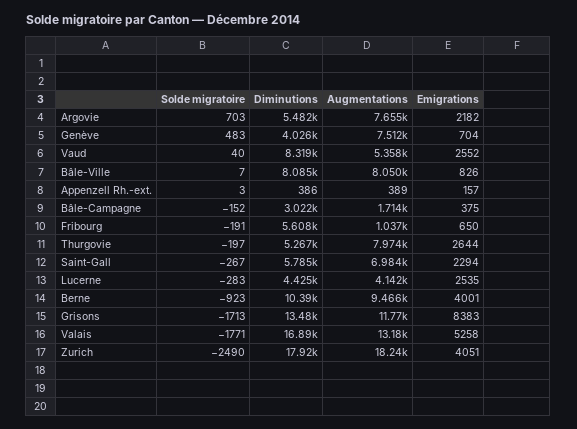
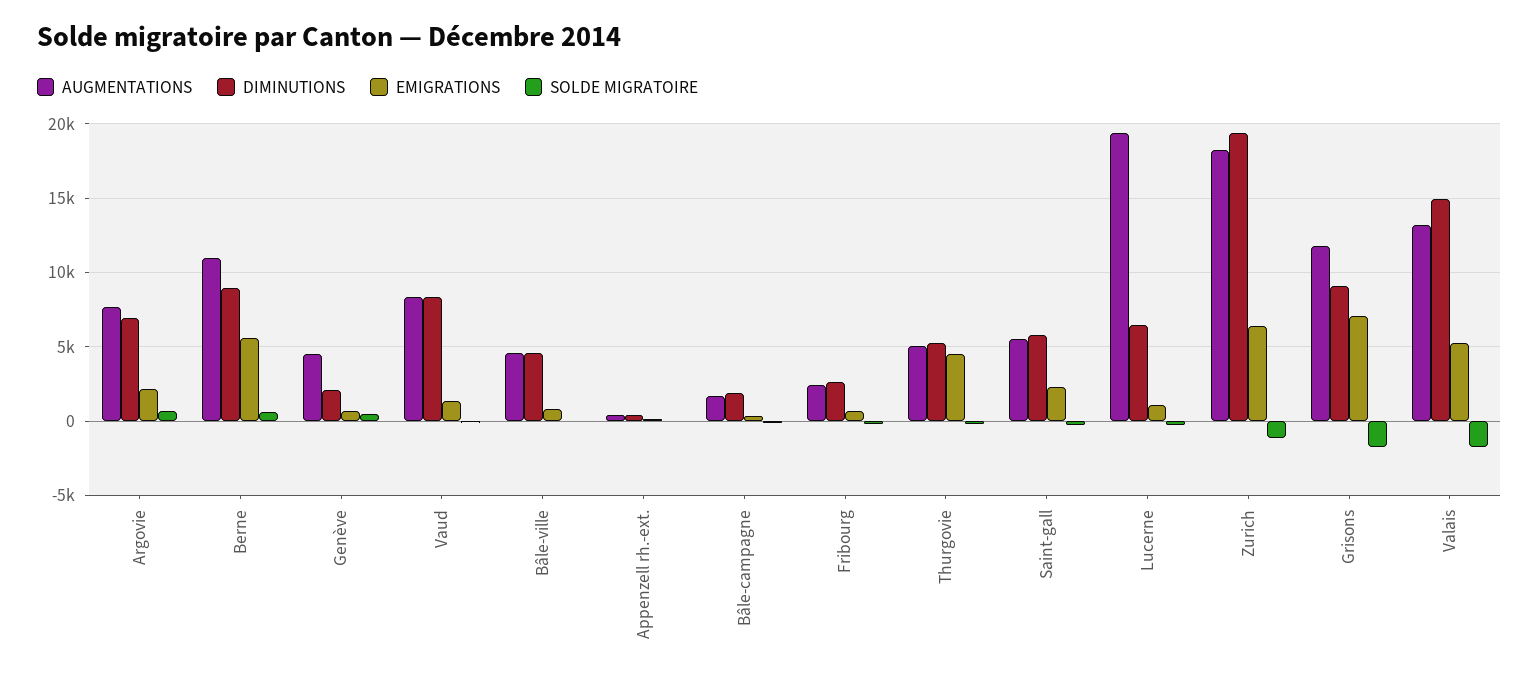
Diminutions, Argovie: 5482 -> 7000
Diminutions, Genève: 4026 -> 2000
Augmentations, Genève: 7512 -> 4500
Augmentations, Vaud: 5358 -> 8500
Emigrations, Vaud: 2552 -> 1500
Diminutions, Bâle-Ville: 8085 -> 4500
Augmentations, Bâle-Ville: 8050 -> 4500
Diminutions, Bâle-Campagne: 3022 -> 2000
Diminutions, Fribourg: 5608 -> 2500
Augmentations, Fribourg: 1037 -> 2500
Augmentations, Thurgovie: 7974 -> 5000
Emigrations, Thurgovie: 2644 -> 4500
Augmentations, Saint-Gall: 6984 -> 5500
Diminutions, Lucerne: 4425 -> 6500
Augmentations, Lucerne: 4142 -> 19500
Emigrations, Lucerne: 2535 -> 1000
Solde migratoire, Berne: -923 -> 500
Diminutions, Berne: 10390 -> 9000
Augmentations, Berne: 9466 -> 11000
Emigrations, Berne: 4001 -> 5500
Diminutions, Grisons: 13480 -> 9000
Emigrations, Grisons: 8383 -> 7000
Diminutions, Valais: 16890 -> 15000
Solde migratoire, Zurich: -2490 -> -1000
Diminutions, Zurich: 17920 -> 19500
Emigrations, Zurich: 4051 -> 6500

